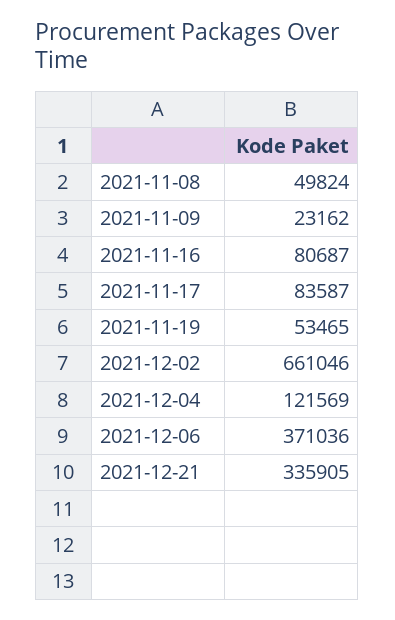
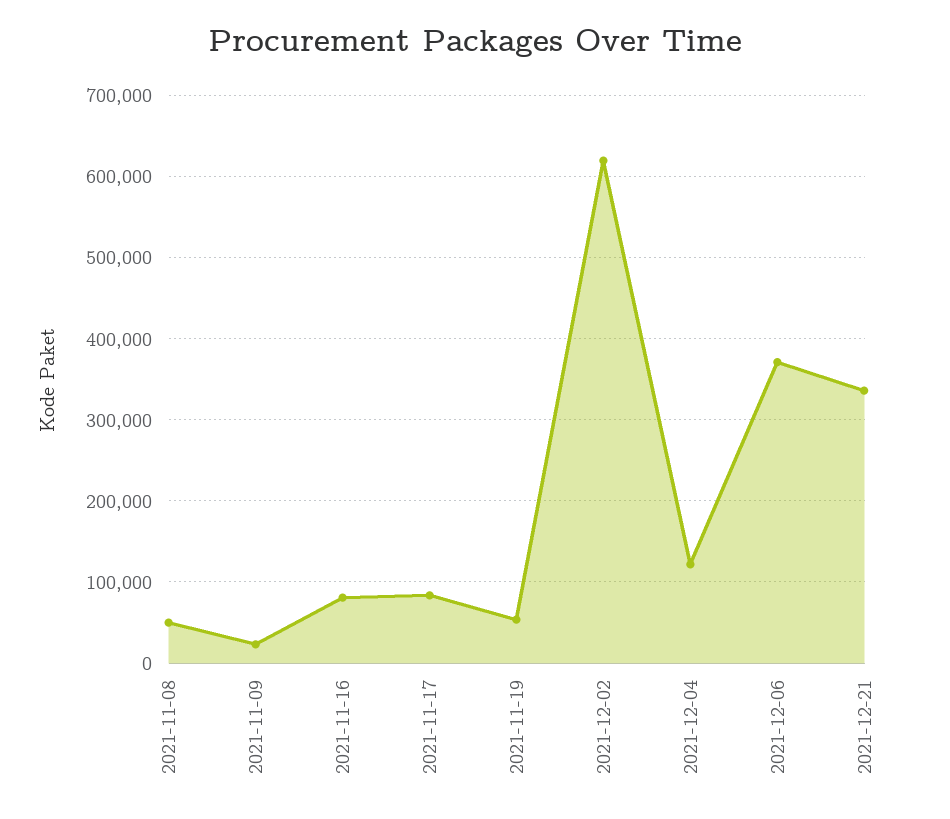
2021-12-02: 661046 -> 620000

